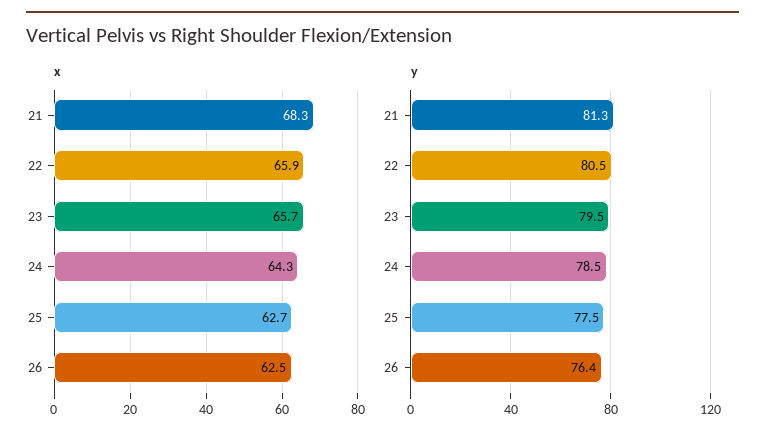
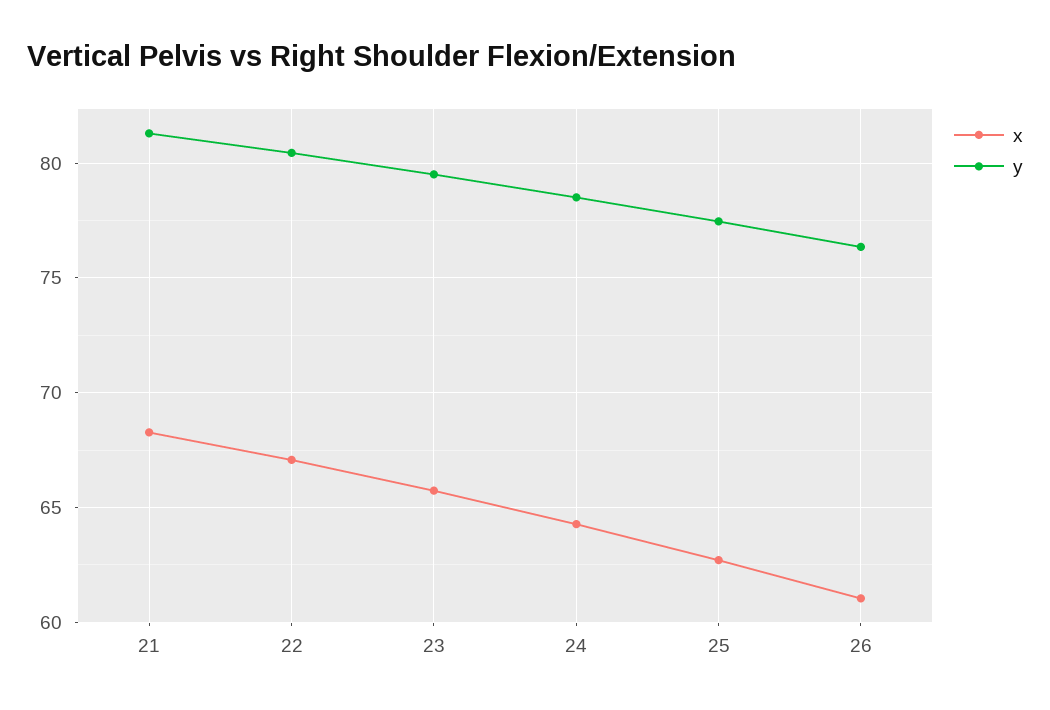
x, 22: 65.9 -> 67
x, 26: 62.5 -> 61

